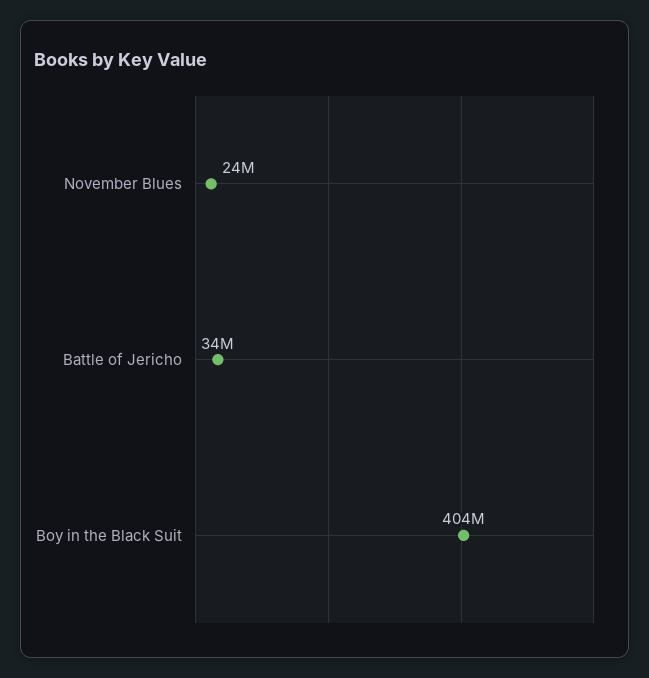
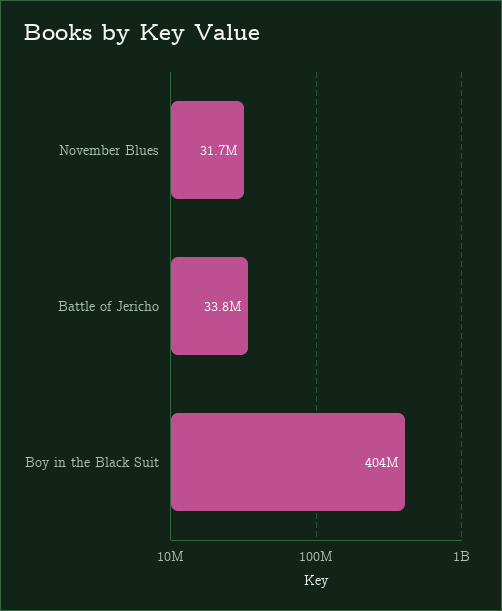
November Blues: 24000000 -> 31700000

